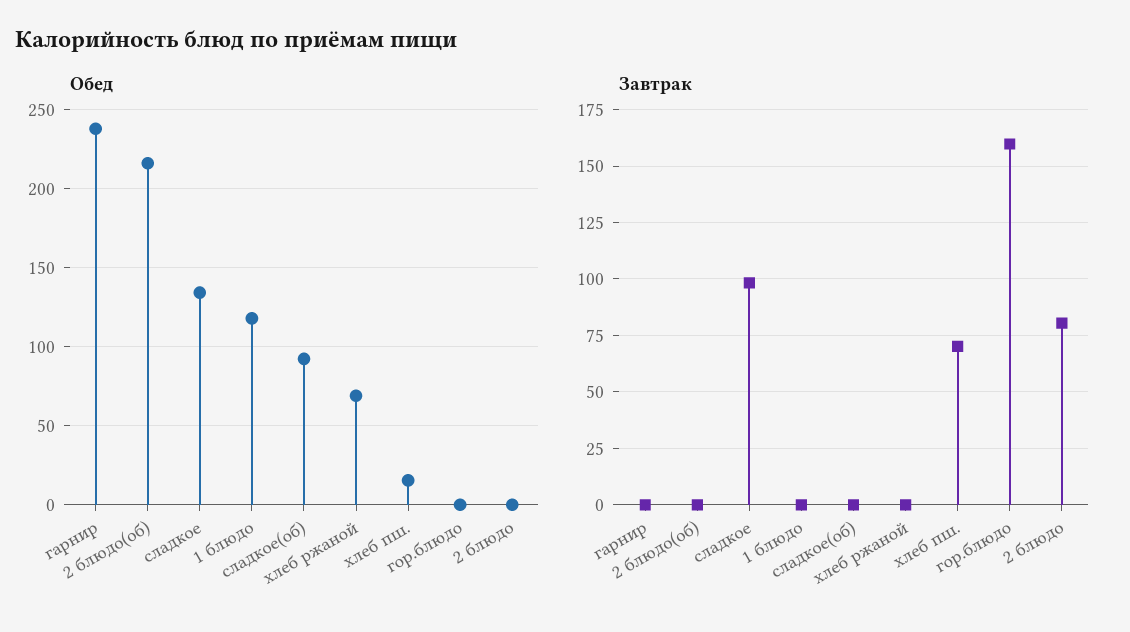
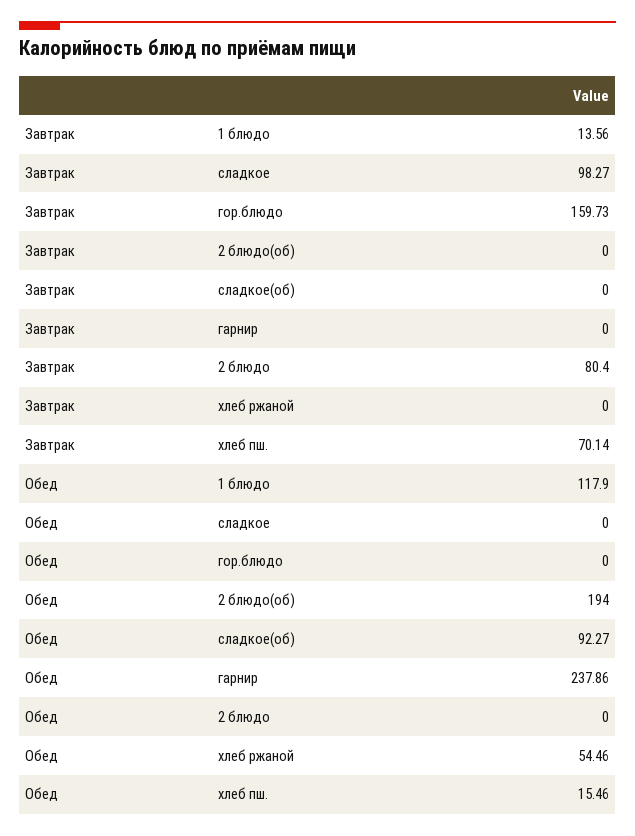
Обед, 2 блюдо(об): 215 -> 194
Обед, сладкое: 135 -> 0
Обед, хлеб ржаной: 70 -> 54.46
Завтрак, 1 блюдо: 0 -> 13.56

